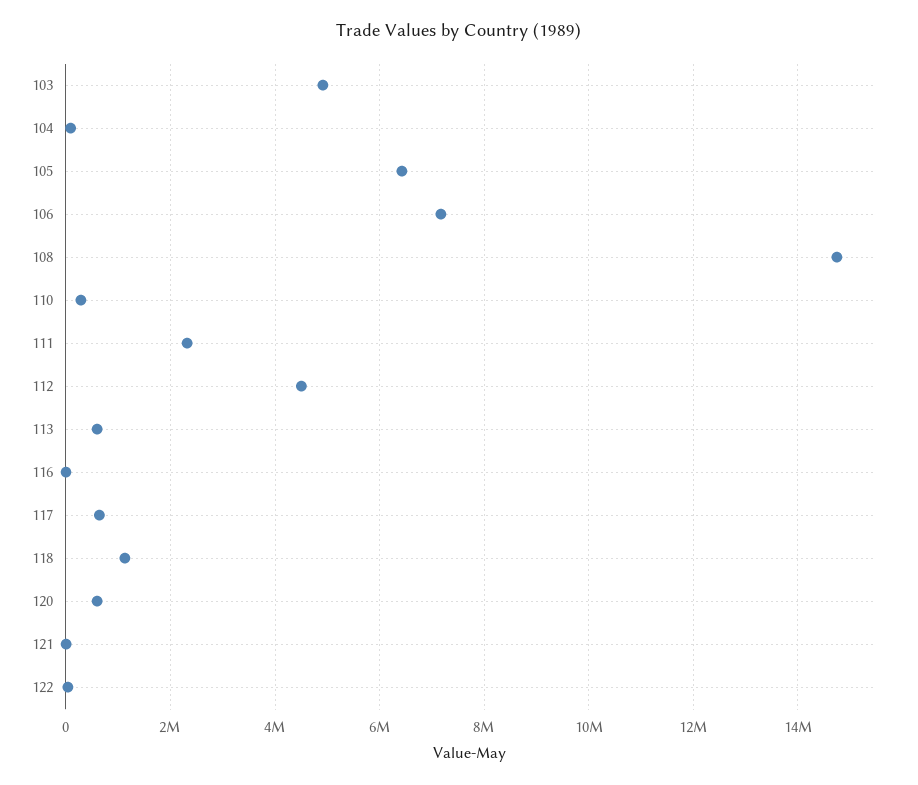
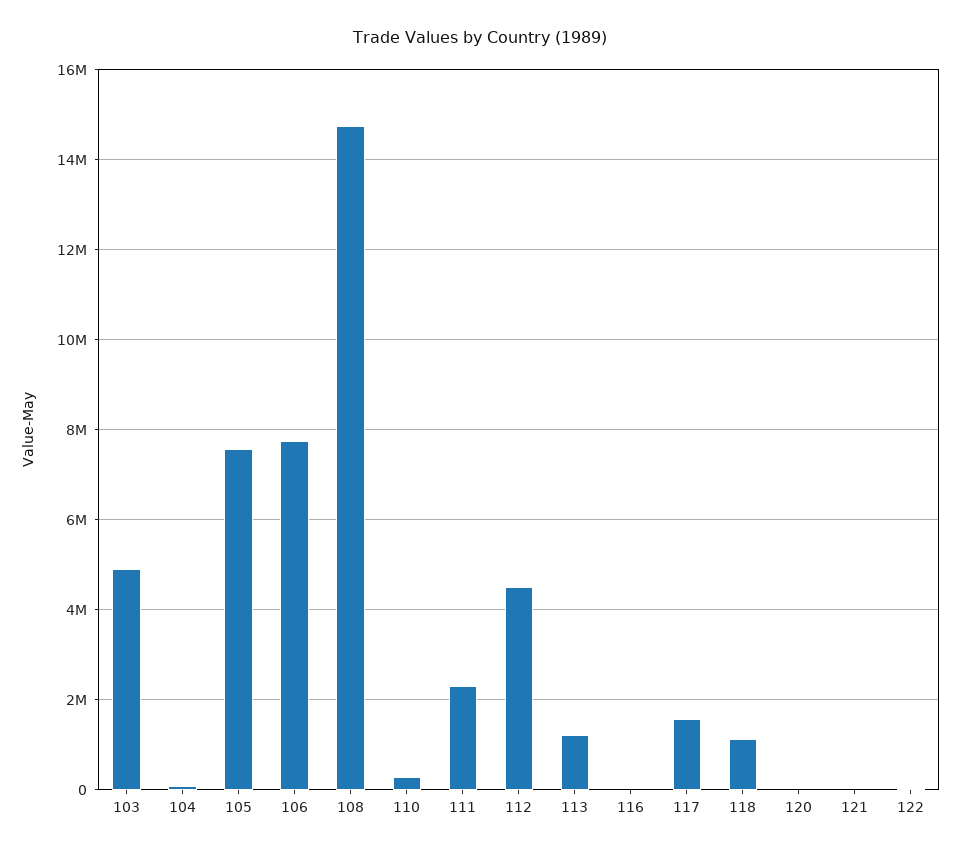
105: 6400000 -> 7600000
106: 7200000 -> 7800000
113: 600000 -> 1200000
117: 600000 -> 1600000
120: 600000 -> 0

